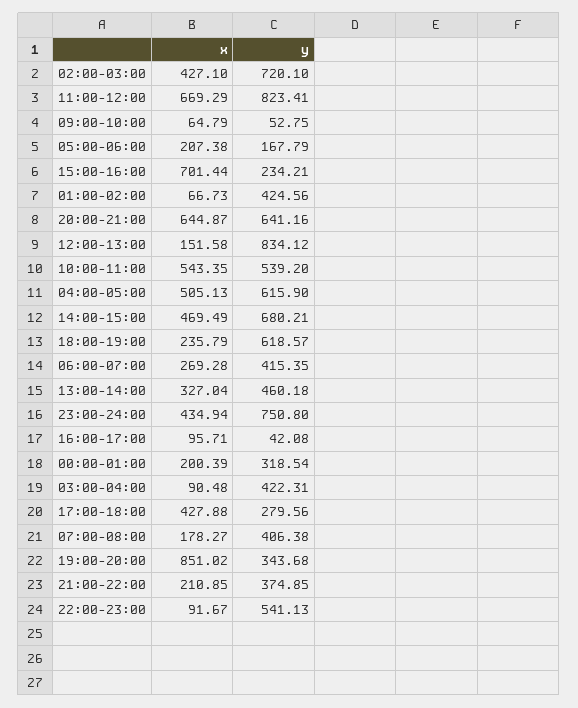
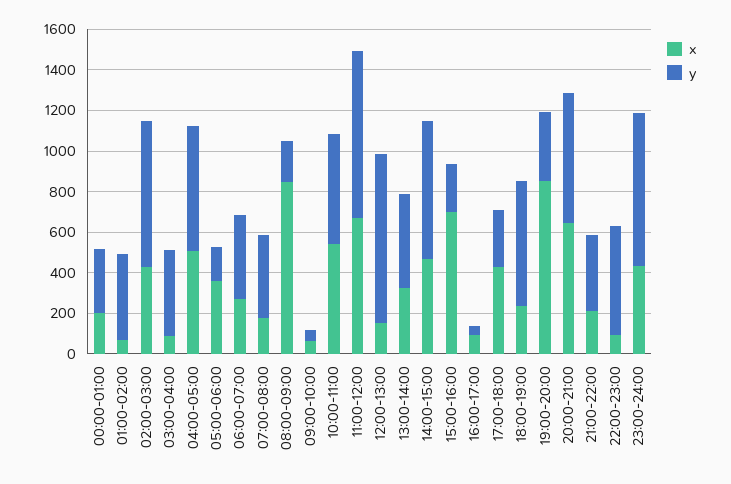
x, 05:00-06:00: 207.38 -> 350
x, 08:00-09:00: none -> 850
y, 08:00-09:00: none -> 200

